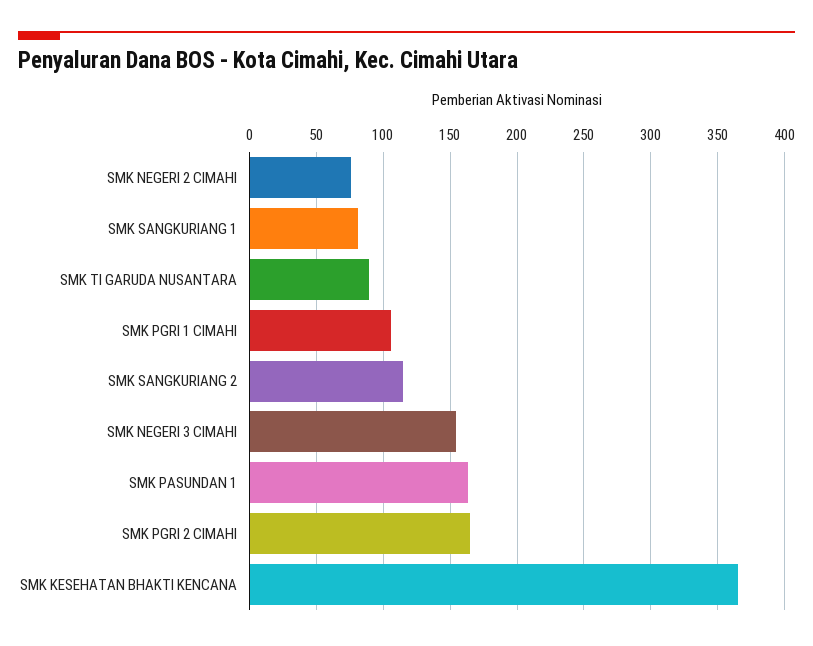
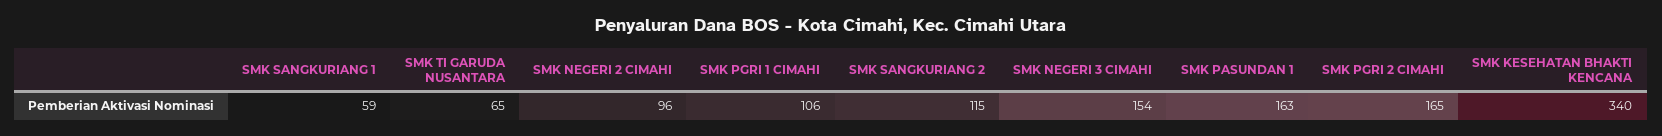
SMK NEGERI 2 CIMAHI: 75 -> 96
SMK SANGKURIANG 1: 80 -> 59
SMK TI GARUDA NUSANTARA: 90 -> 65
SMK KESEHATAN BHAKTI KENCANA: 365 -> 340

